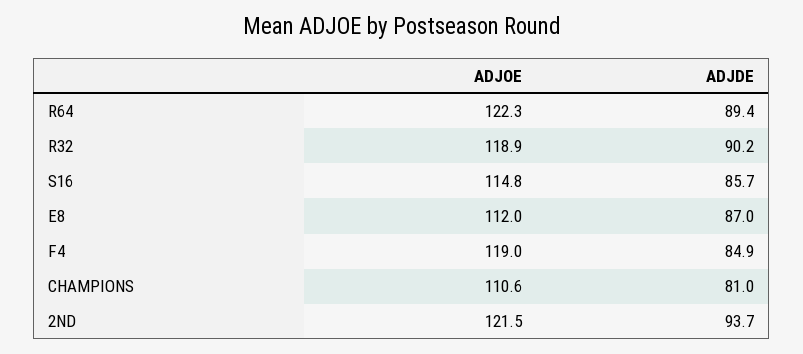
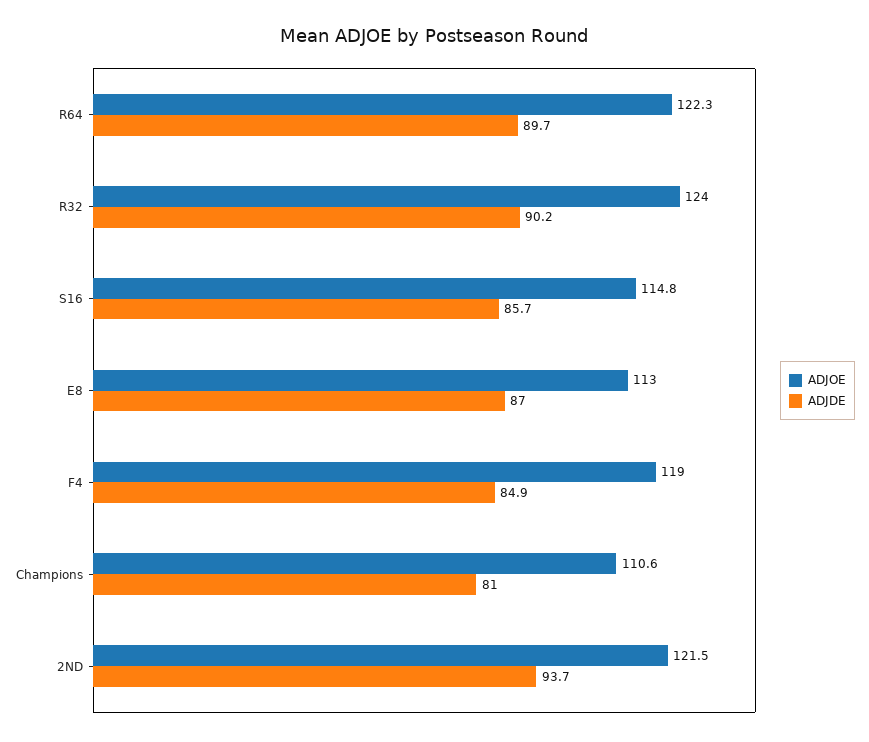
ADJDE, R64: 89.4 -> 89.7
ADJOE, R32: 118.9 -> 124
ADJOE, E8: 112 -> 113

